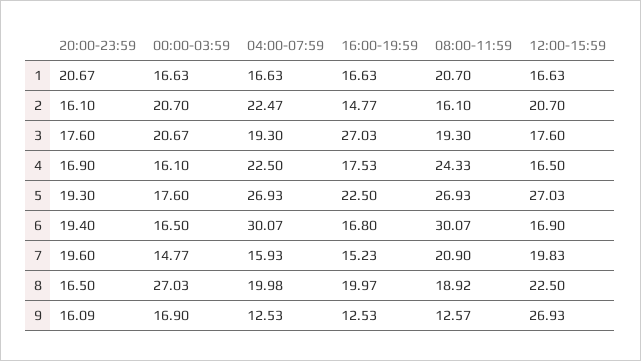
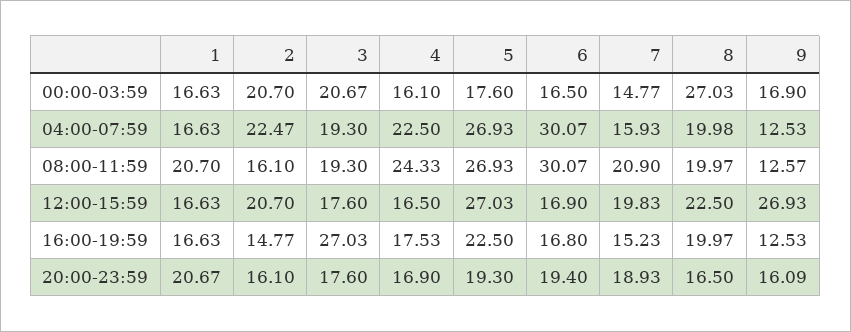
20:00-23:59, 7: 19.6 -> 18.93
08:00-11:59, 8: 18.92 -> 19.97

